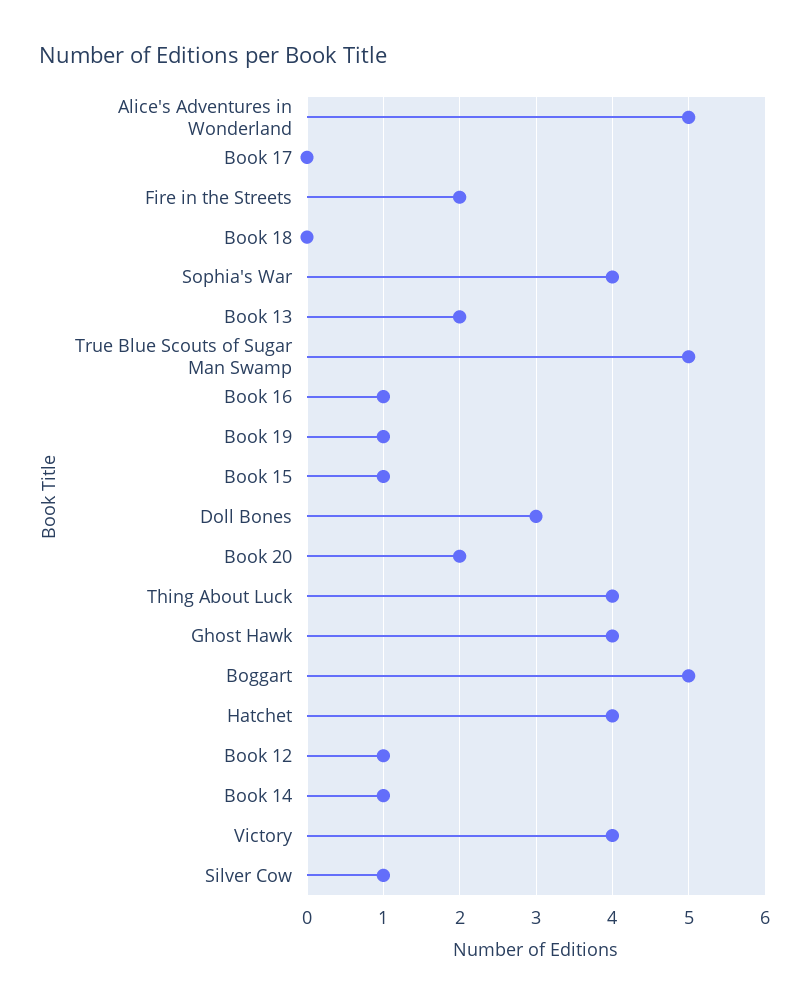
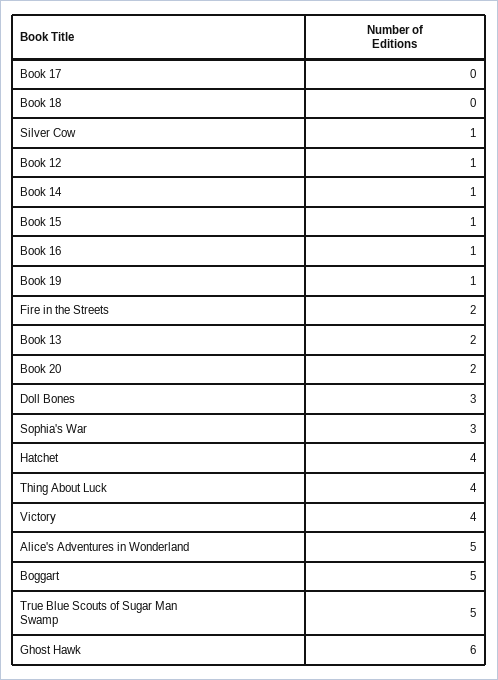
Sophia's War: 4 -> 3
Ghost Hawk: 4 -> 6

